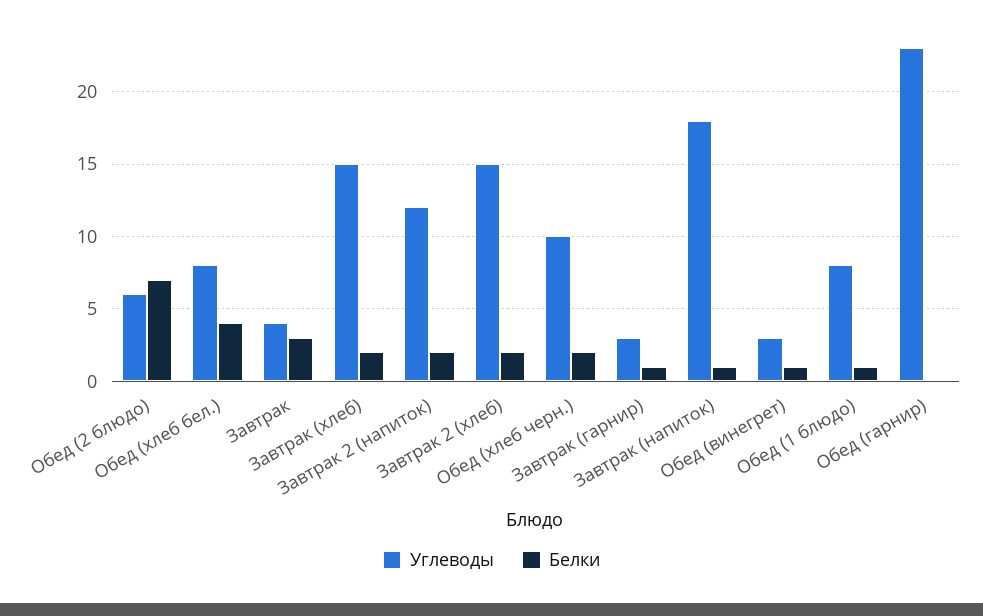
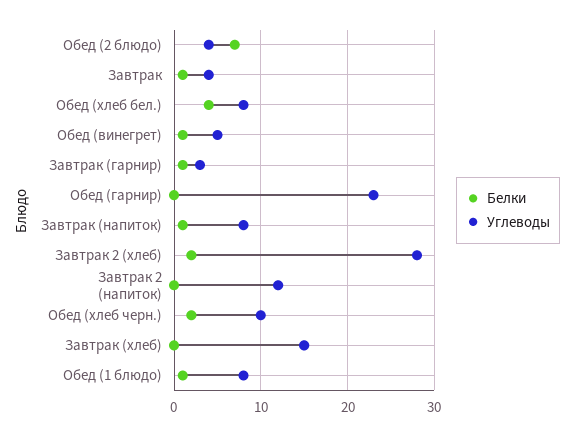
Углеводы, Обед (2 блюдо): 6 -> 4
Белки, Завтрак: 3 -> 1
Белки, Завтрак (хлеб): 2 -> 0
Белки, Завтрак 2 (напиток): 2 -> 0
Углеводы, Завтрак 2 (хлеб): 15 -> 28
Углеводы, Завтрак (напиток): 18 -> 8
Углеводы, Обед (винегрет): 3 -> 5

